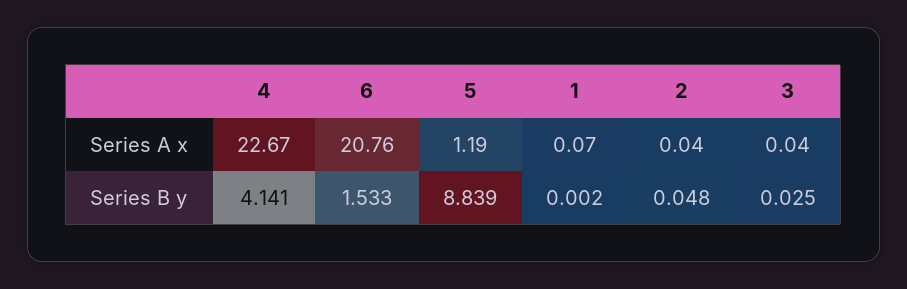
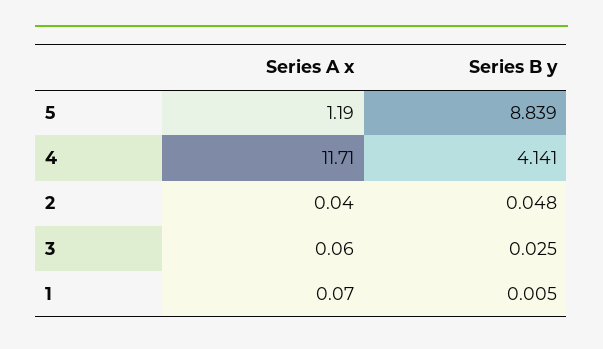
4, Series A x: 22.67 -> 11.71
6, Series A x: 20.76 -> none
3, Series A x: 0.04 -> 0.06
6, Series B y: 1.533 -> none
1, Series B y: 0.002 -> 0.005

